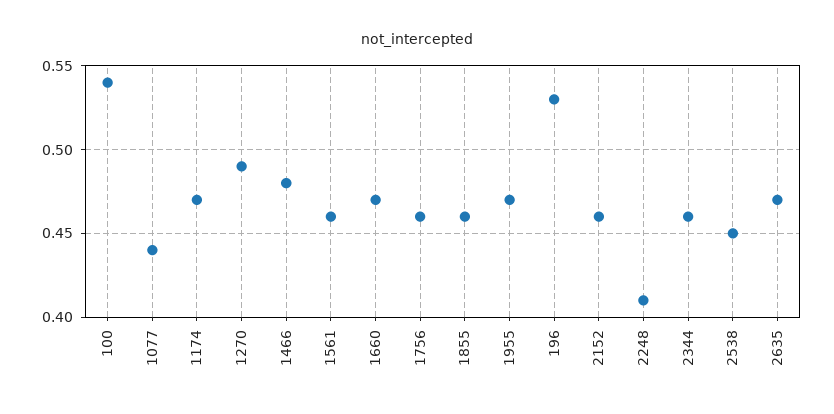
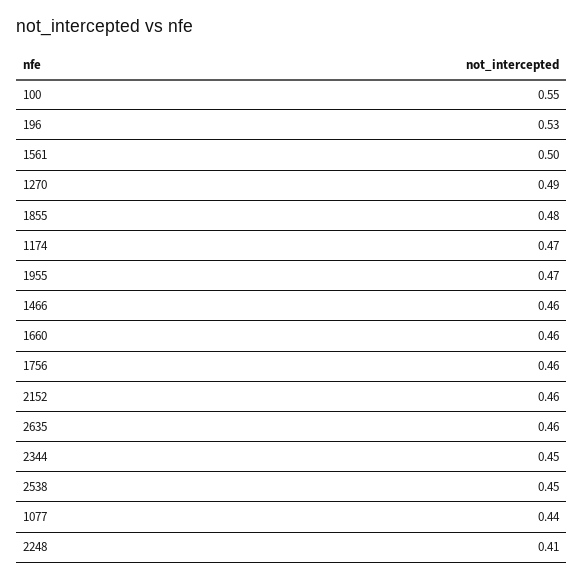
100: 0.54 -> 0.55
1466: 0.48 -> 0.46
1561: 0.46 -> 0.5
1660: 0.47 -> 0.46
1855: 0.46 -> 0.48
2344: 0.46 -> 0.45
2635: 0.47 -> 0.46

